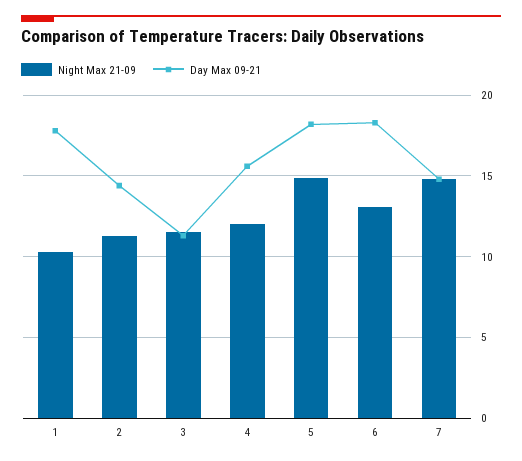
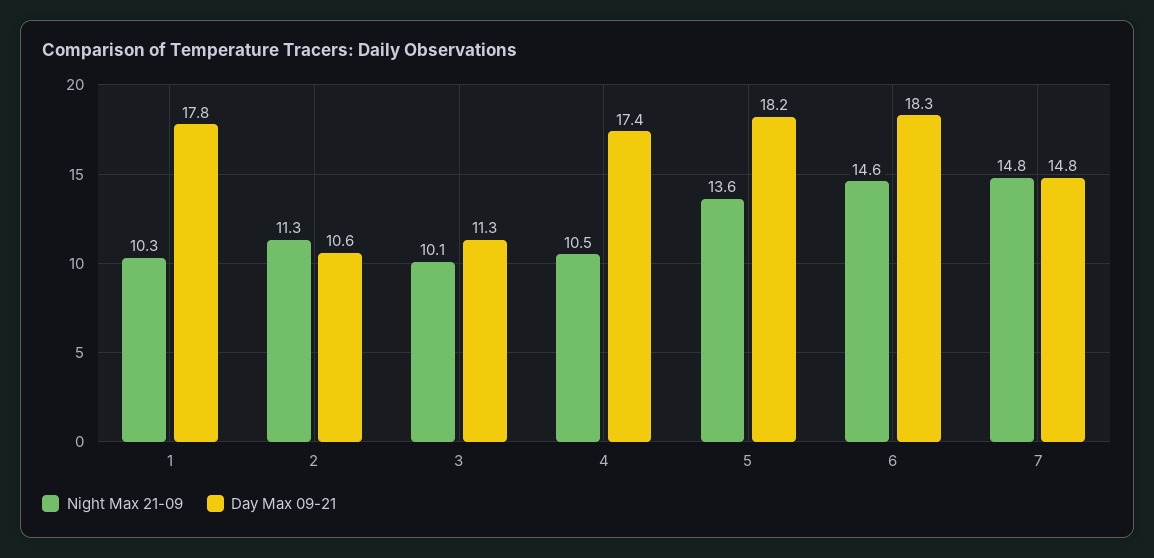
Day Max 09-21, 2: 14.5 -> 10.6
Night Max 21-09, 3: 11.5 -> 10.1
Night Max 21-09, 4: 12 -> 10.5
Day Max 09-21, 4: 15.5 -> 17.4
Night Max 21-09, 5: 15 -> 13.6
Night Max 21-09, 6: 13 -> 14.6

